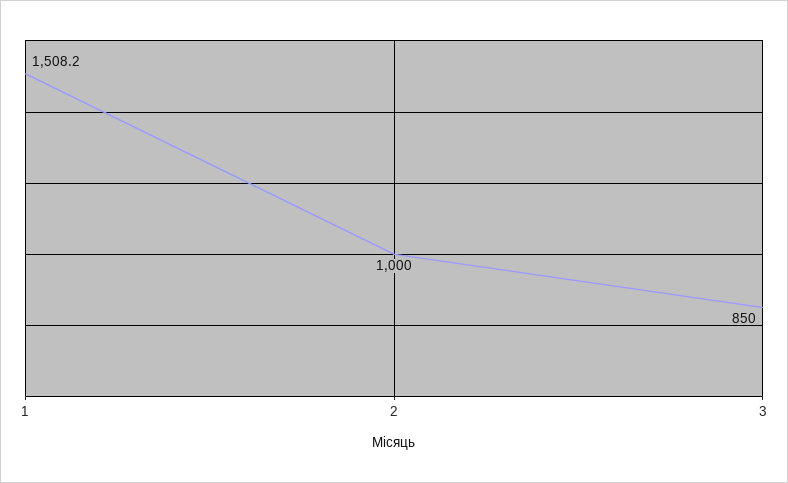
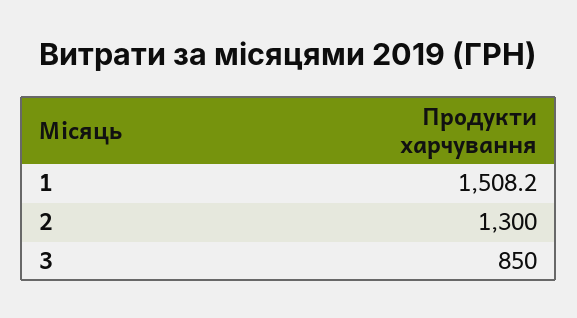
2: 1000 -> 1300

